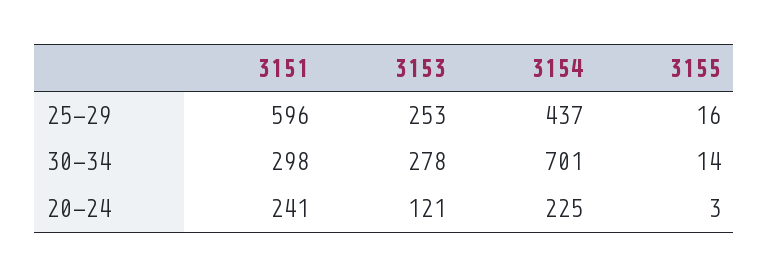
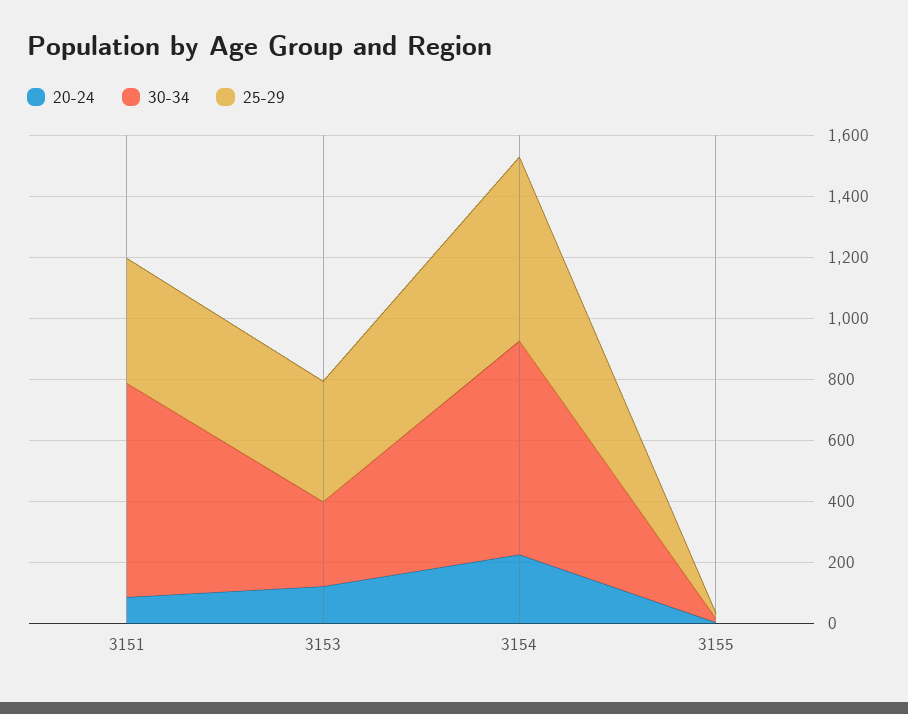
25-29, 3151: 596 -> 400
25-29, 3153: 253 -> 400
25-29, 3154: 437 -> 600
30-34, 3151: 298 -> 700
20-24, 3151: 241 -> 100

